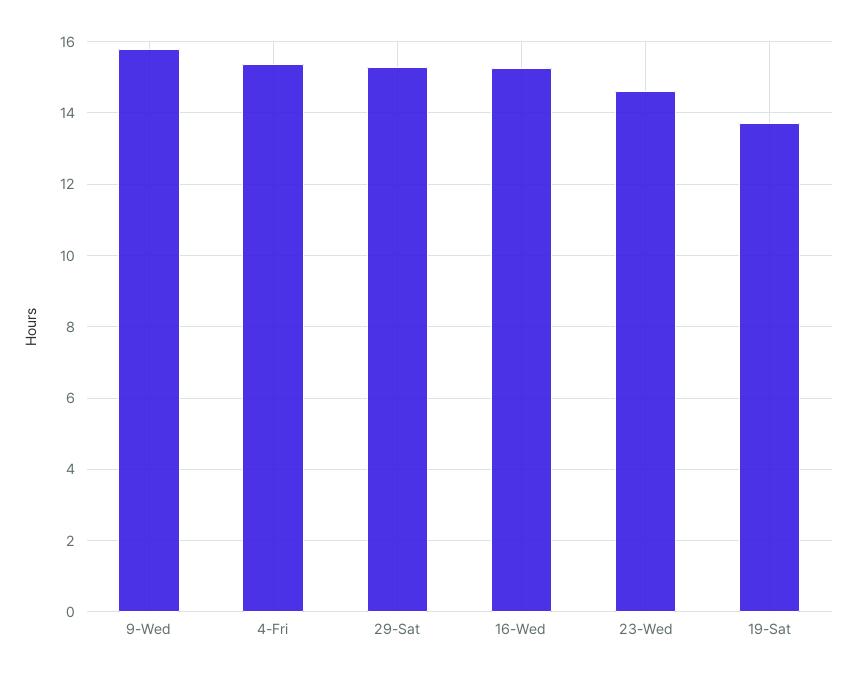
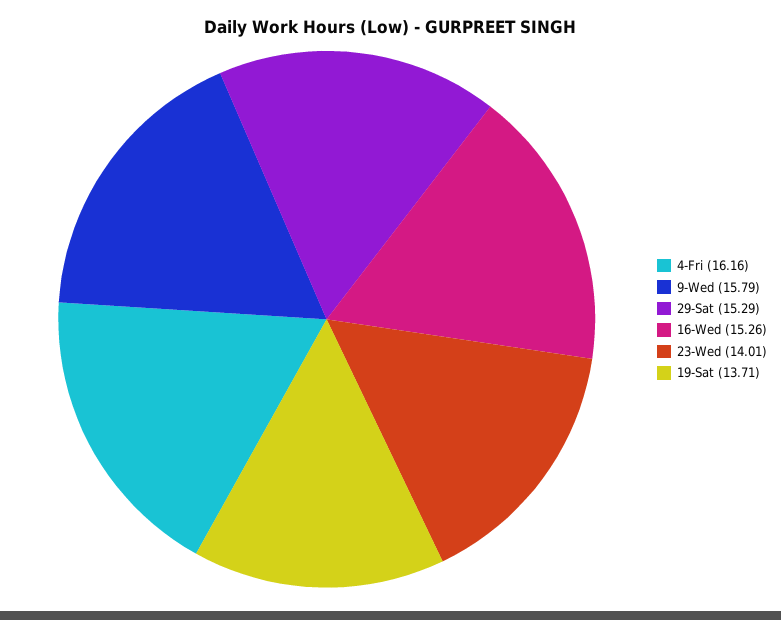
4-Fri: 15.4 -> 16.16
23-Wed: 14.6 -> 14.01

